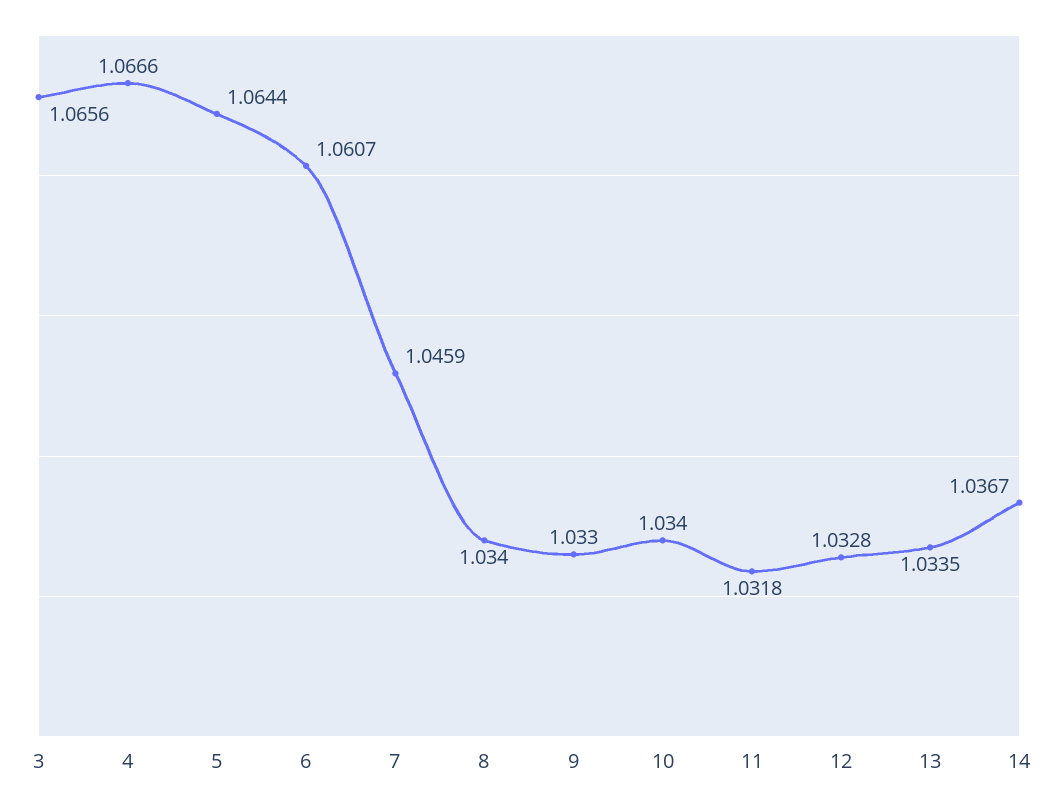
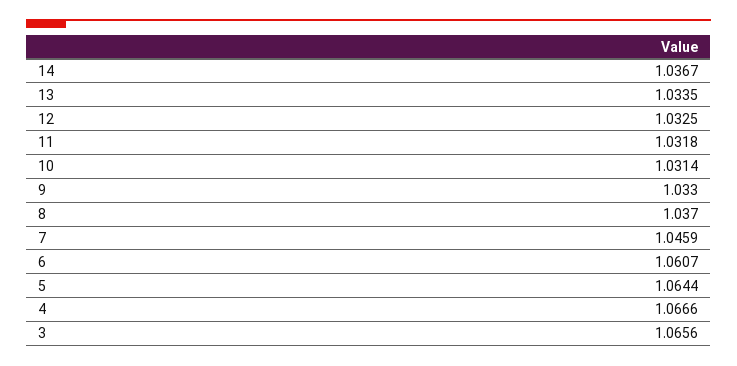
8: 1.034 -> 1.037
10: 1.034 -> 1.0314
12: 1.0328 -> 1.0325

